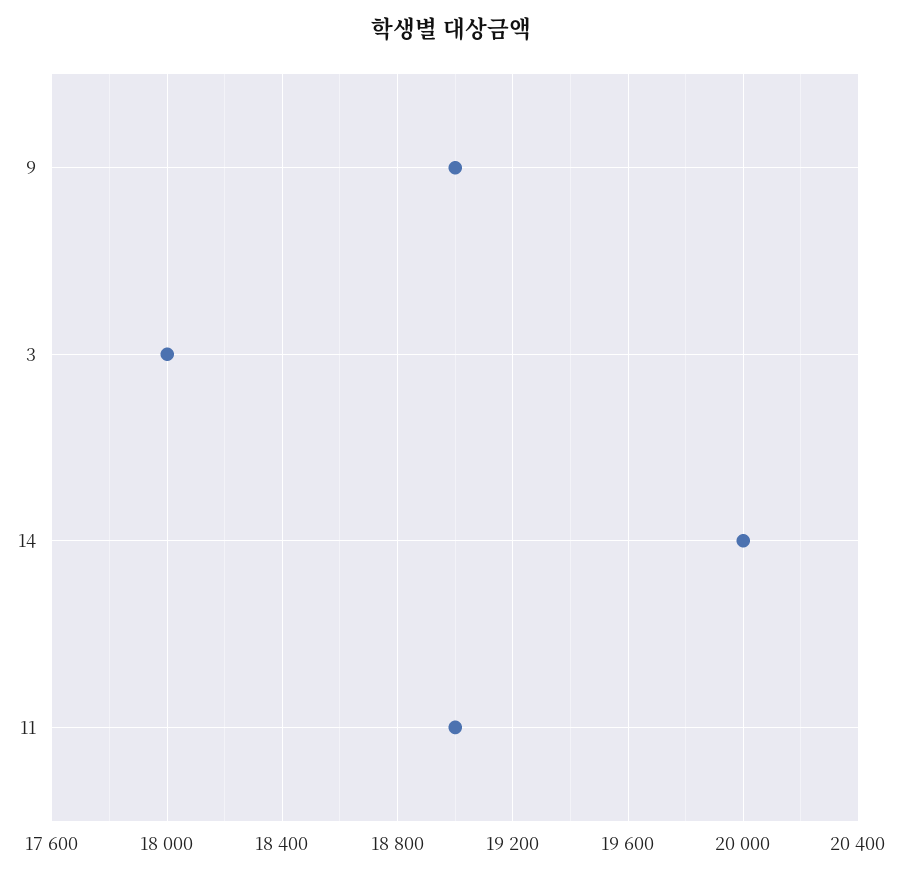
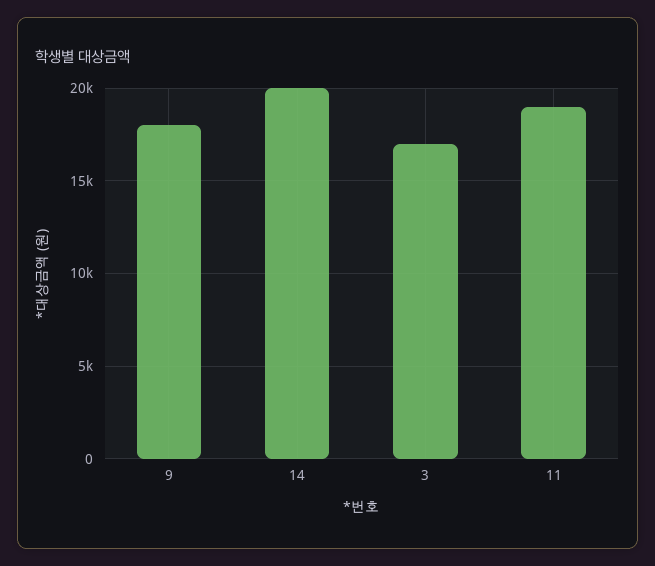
9: 19000 -> 18000
3: 18000 -> 17000

